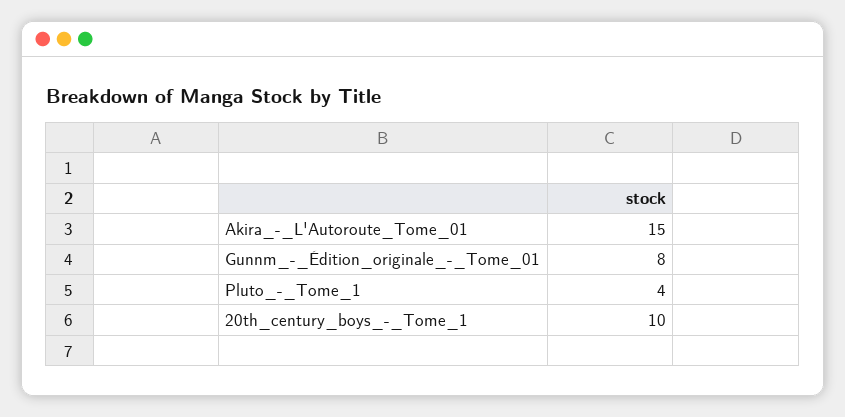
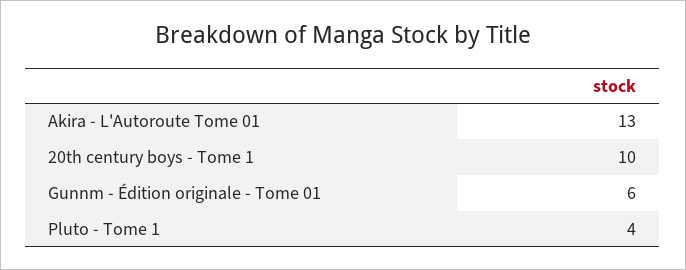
Akira_-_L'Autoroute_Tome_01: 15 -> 13
Gunnm_-_Édition_originale_-_Tome_01: 8 -> 6

